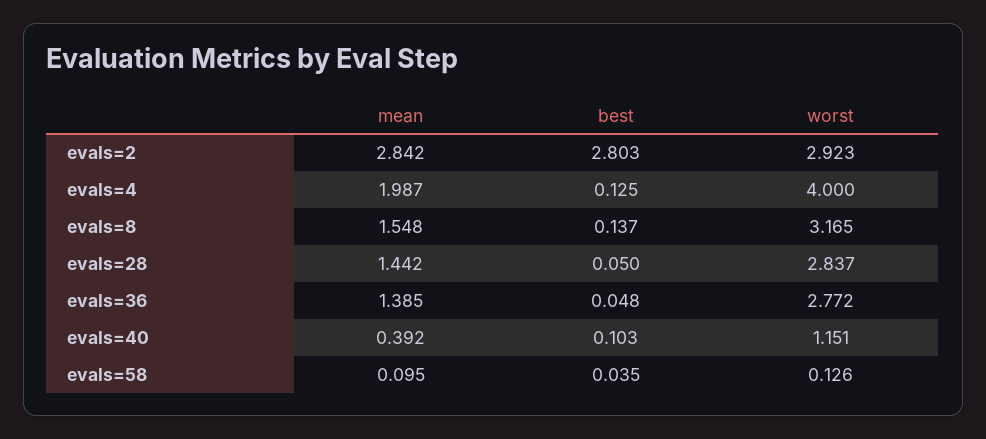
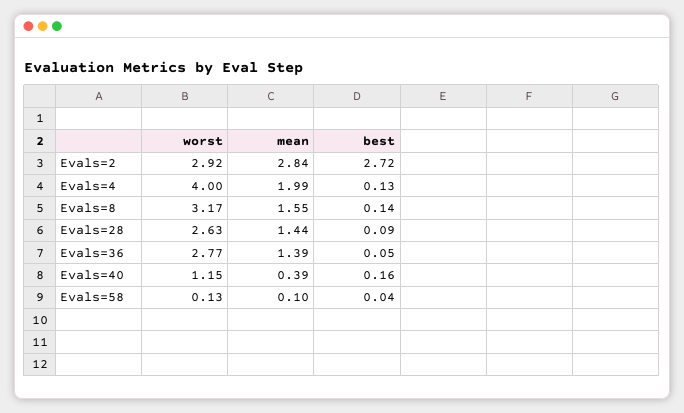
best, evals=2: 2.803 -> 2.72
best, evals=28: 0.05 -> 0.09
worst, evals=28: 2.837 -> 2.63
best, evals=40: 0.103 -> 0.16

